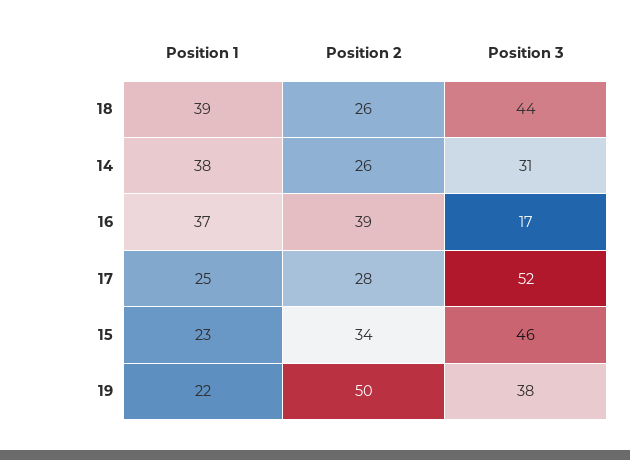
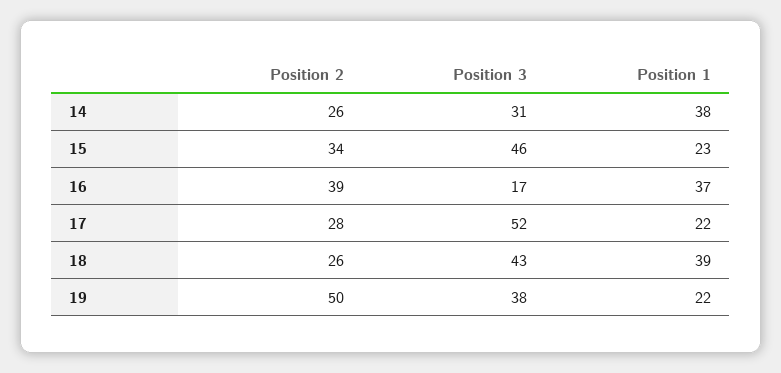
Position 3, 18: 44 -> 43
Position 1, 17: 25 -> 22

